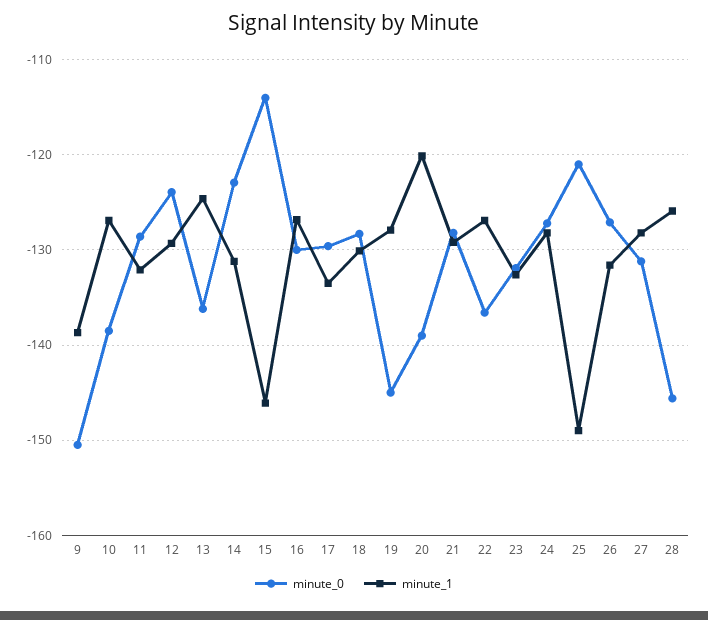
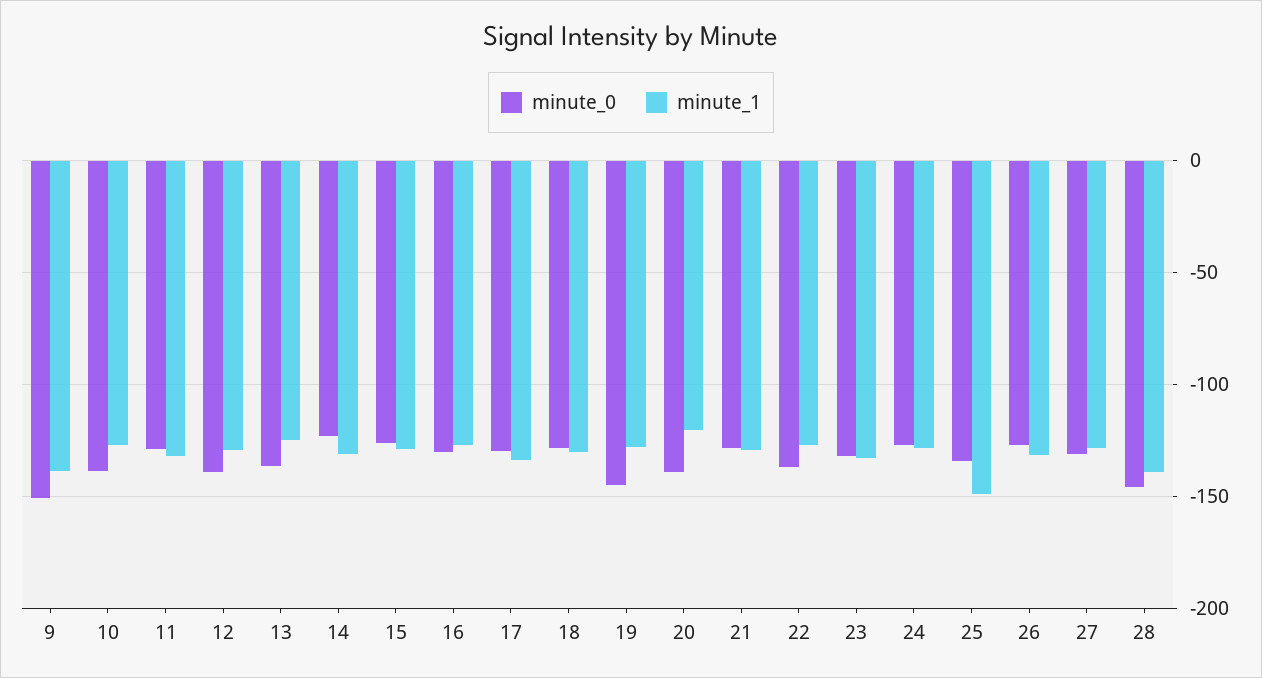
minute_0, 12: -124 -> -140
minute_0, 15: -114 -> -125
minute_1, 15: -146 -> -130
minute_0, 25: -121 -> -135
minute_1, 28: -126 -> -140

